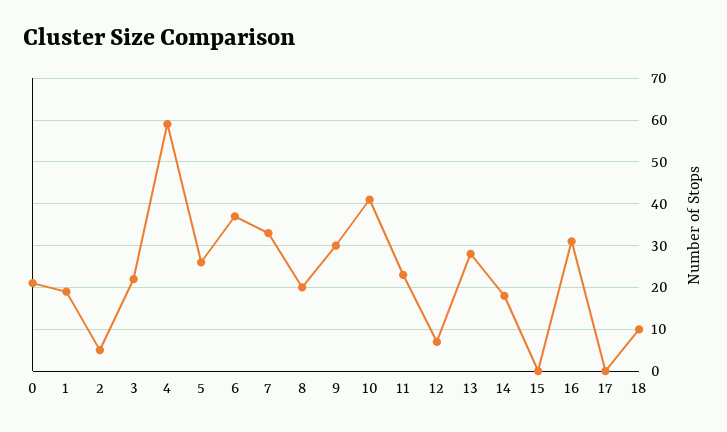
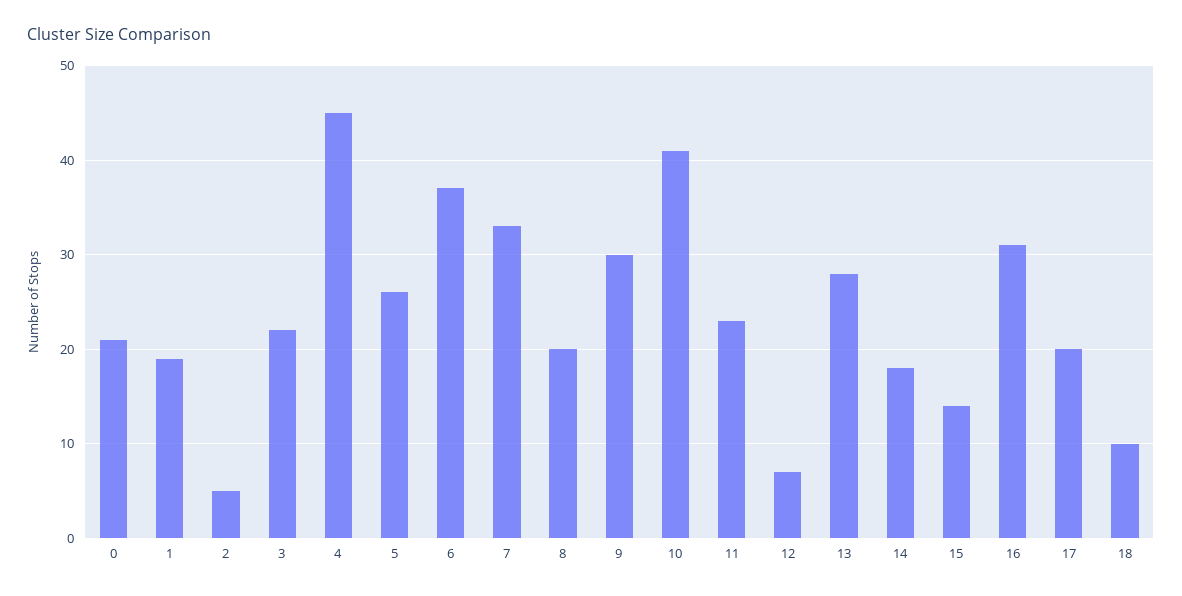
4: 60 -> 45
15: 0 -> 14
17: 0 -> 20

